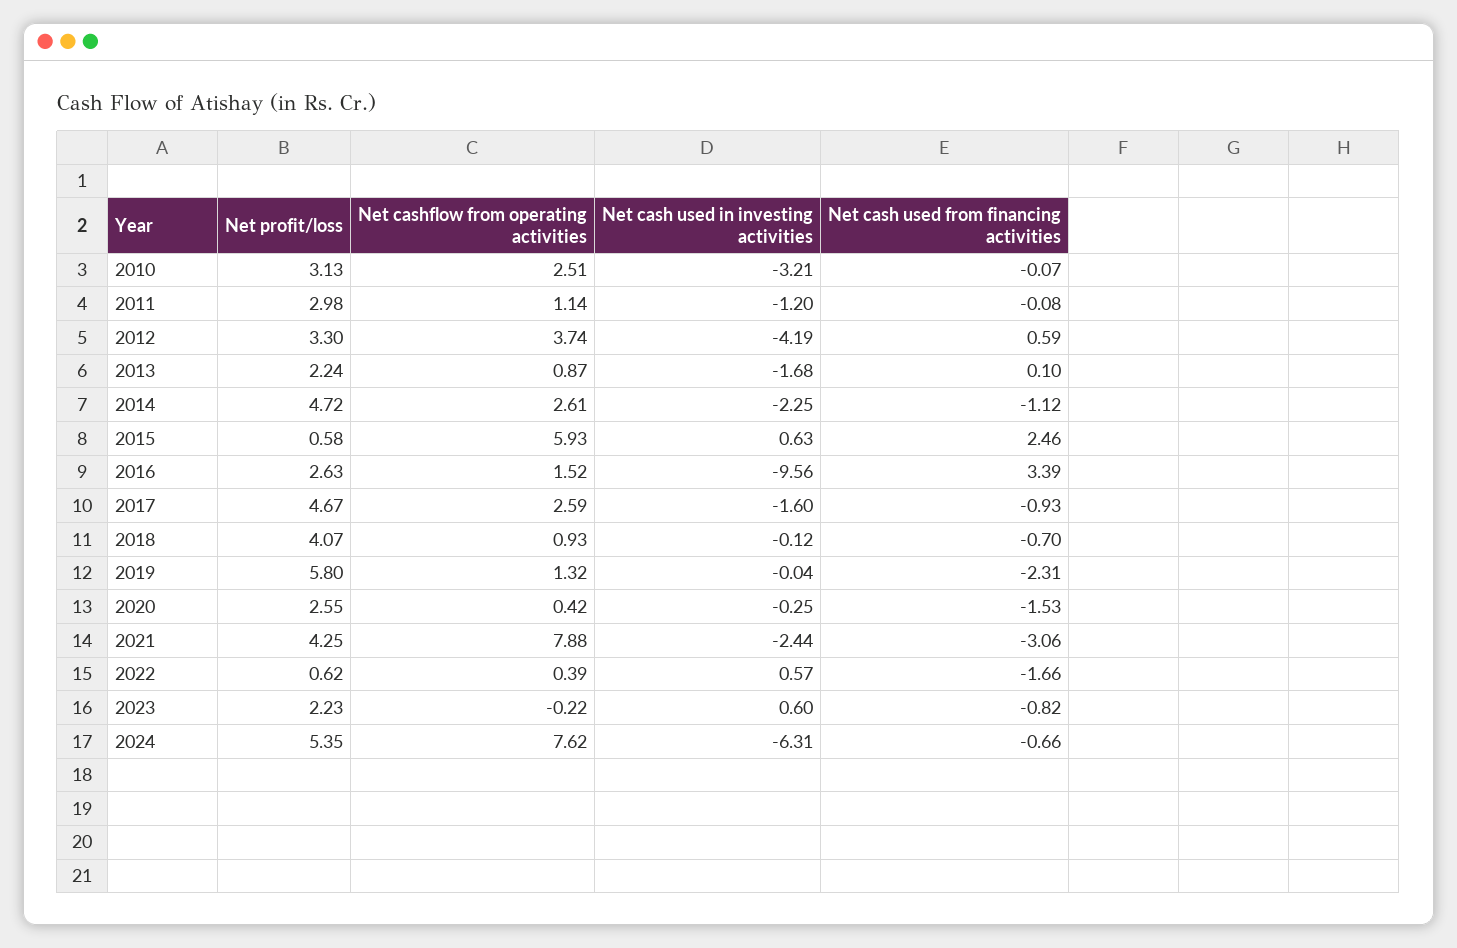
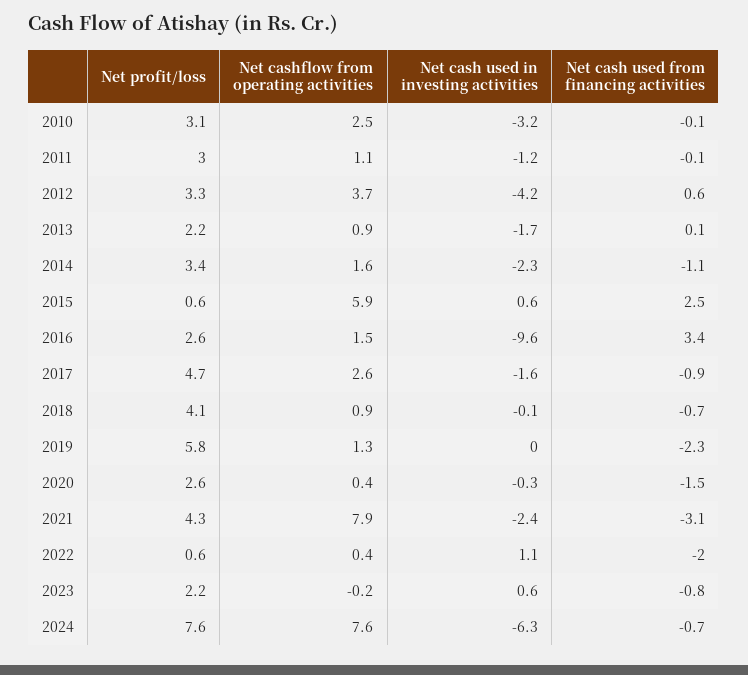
Net profit/loss, 2014: 4.72 -> 3.4
Net cashflow from operating activities, 2014: 2.61 -> 1.6
Net cash used in investing activities, 2022: 0.57 -> 1.1
Net cash used from financing activities, 2022: -1.66 -> -2
Net profit/loss, 2024: 5.35 -> 7.6

